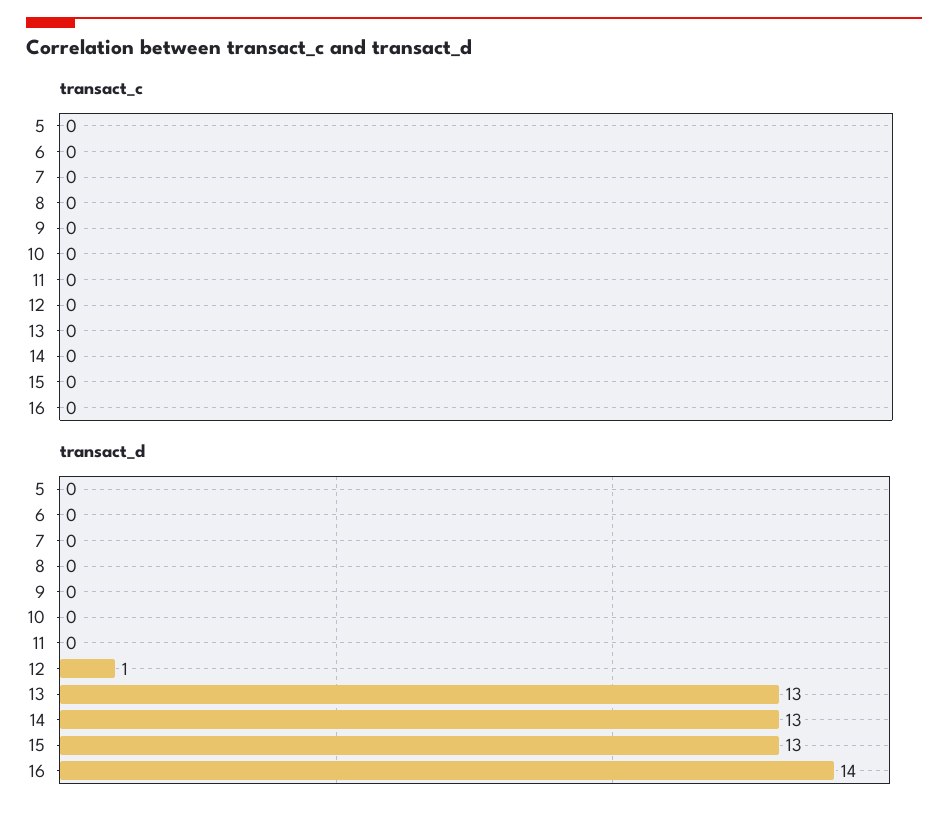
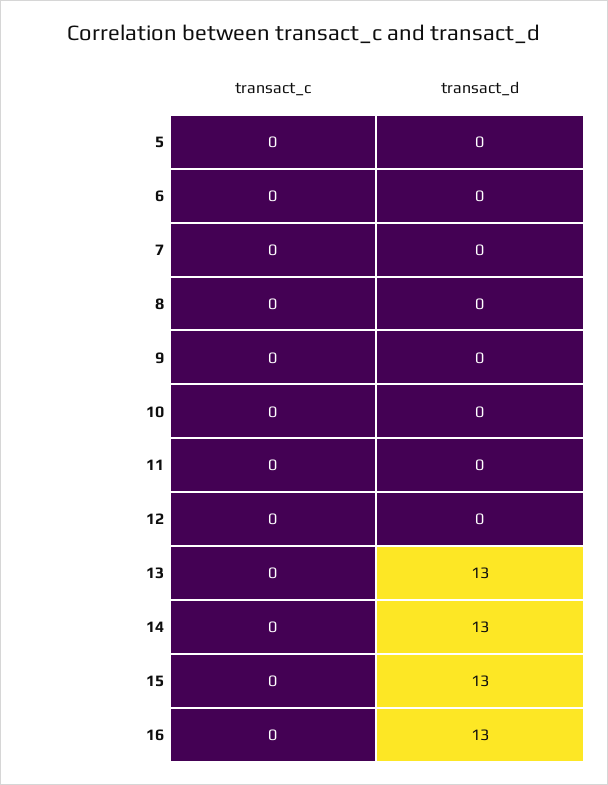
transact_d, 12: 1 -> 0
transact_d, 16: 14 -> 13

